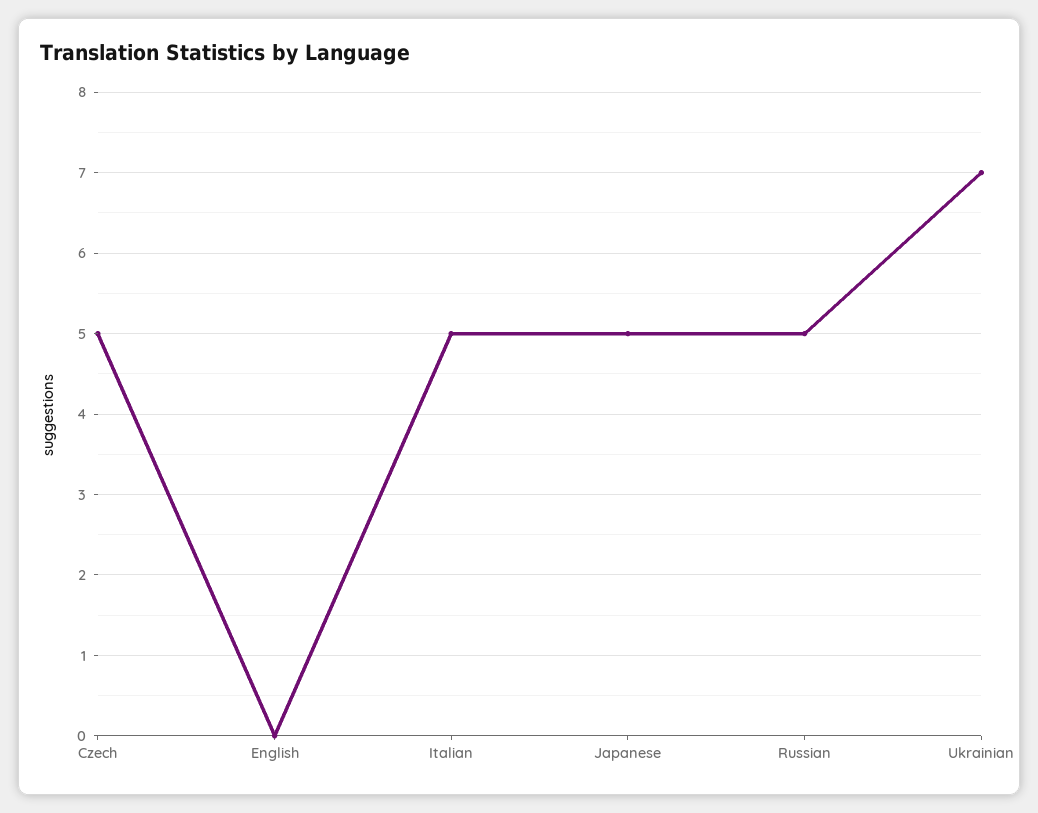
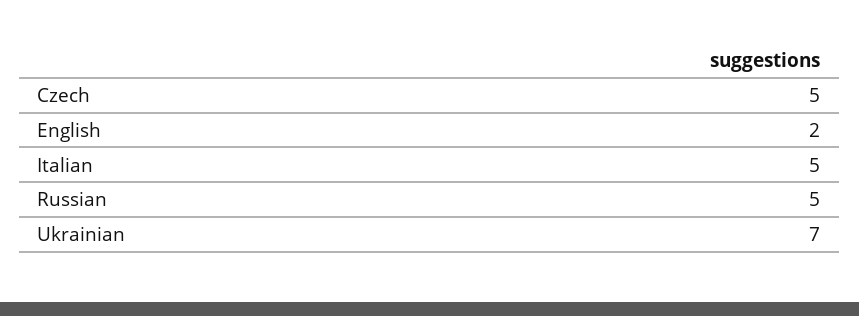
English: 0 -> 2
Japanese: 5 -> none

